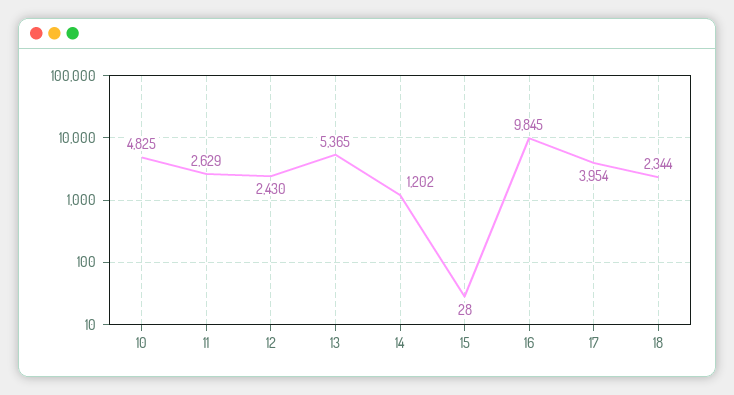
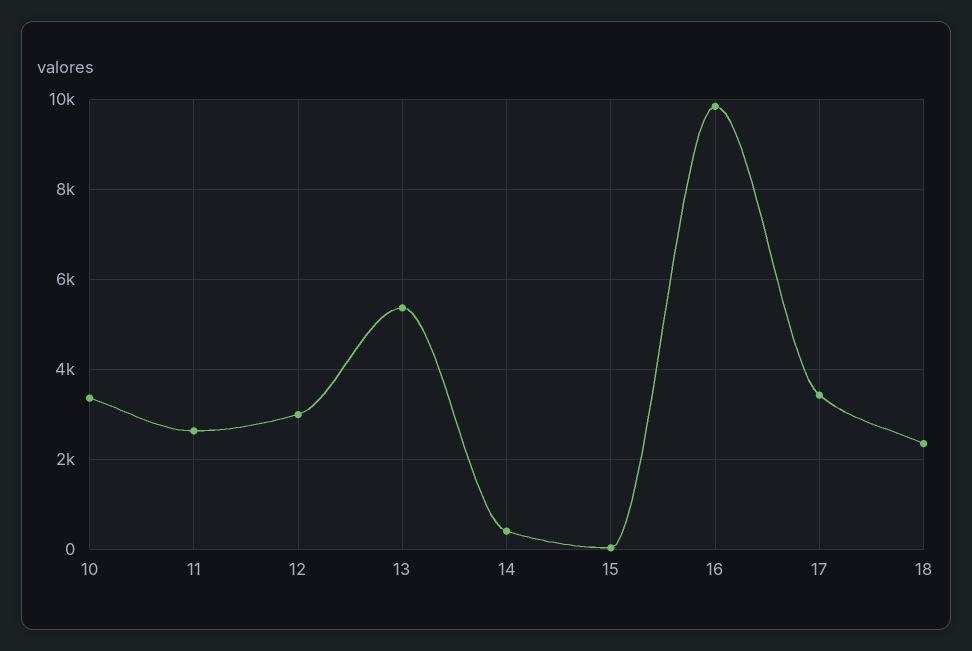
10: 4825 -> 3400
12: 2430 -> 3000
14: 1202 -> 400
17: 3954 -> 3400

